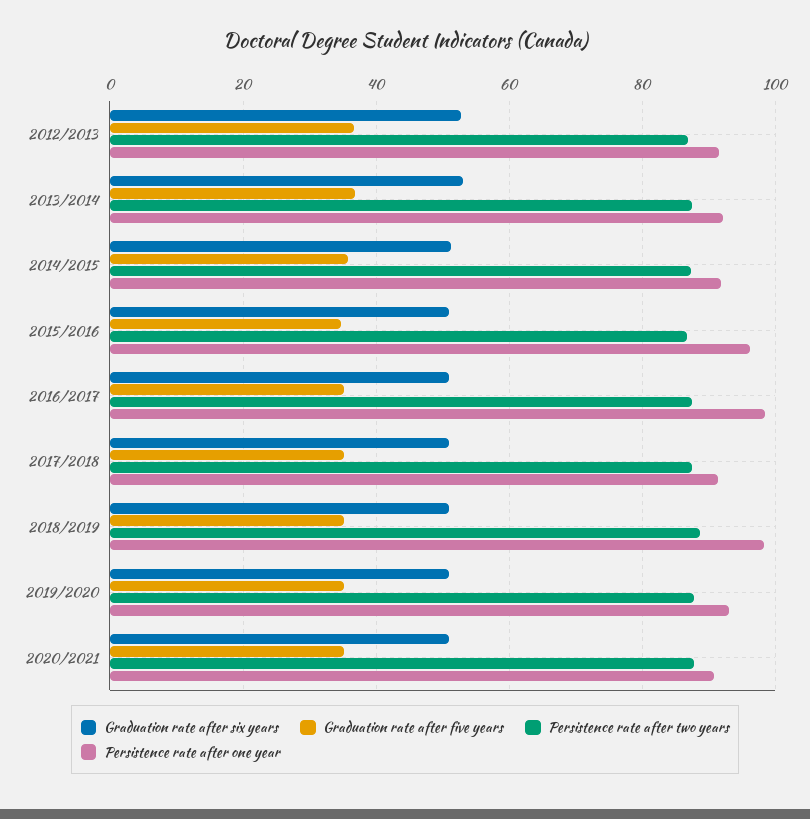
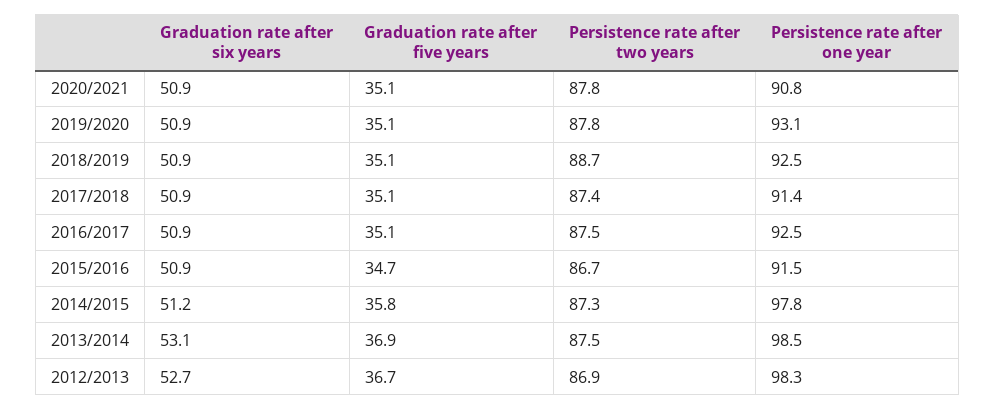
Persistence rate after one year, 2012/2013: 92 -> 98.3
Persistence rate after one year, 2013/2014: 92 -> 98.5
Persistence rate after one year, 2014/2015: 92 -> 97.8
Persistence rate after one year, 2015/2016: 96 -> 91.5
Persistence rate after one year, 2016/2017: 98 -> 92.5
Persistence rate after one year, 2018/2019: 98 -> 92.5

